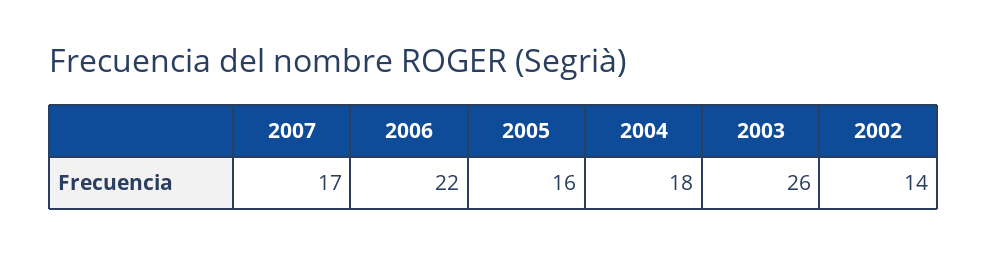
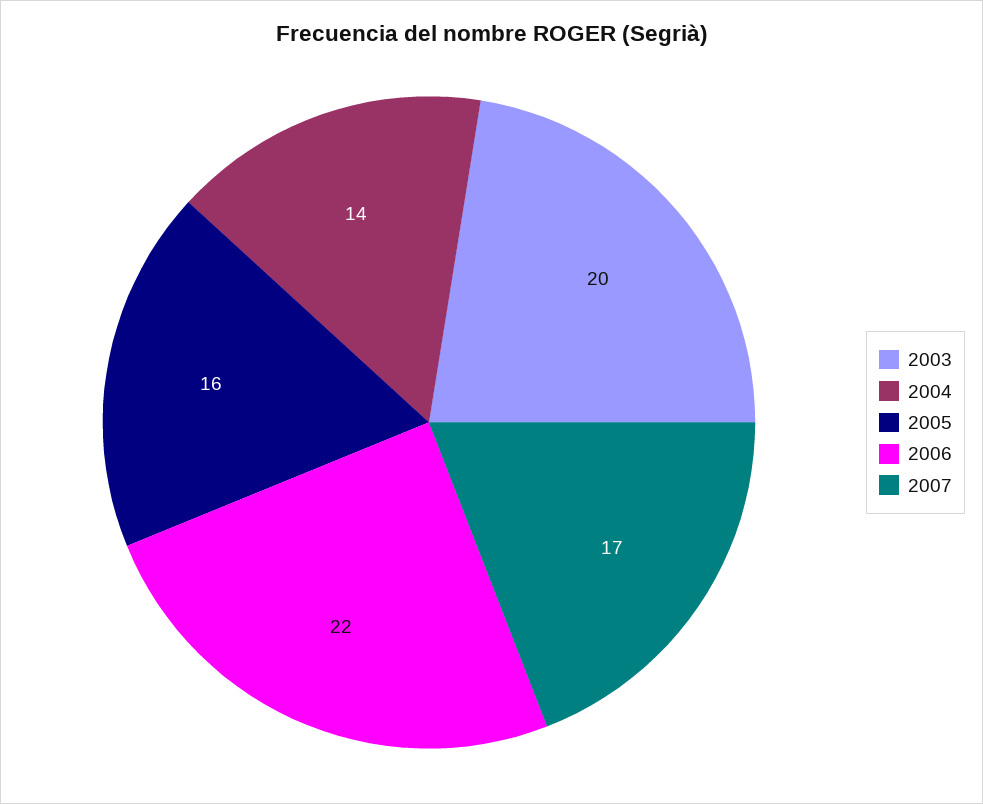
2004: 18 -> 14
2003: 26 -> 20
2002: 14 -> none

